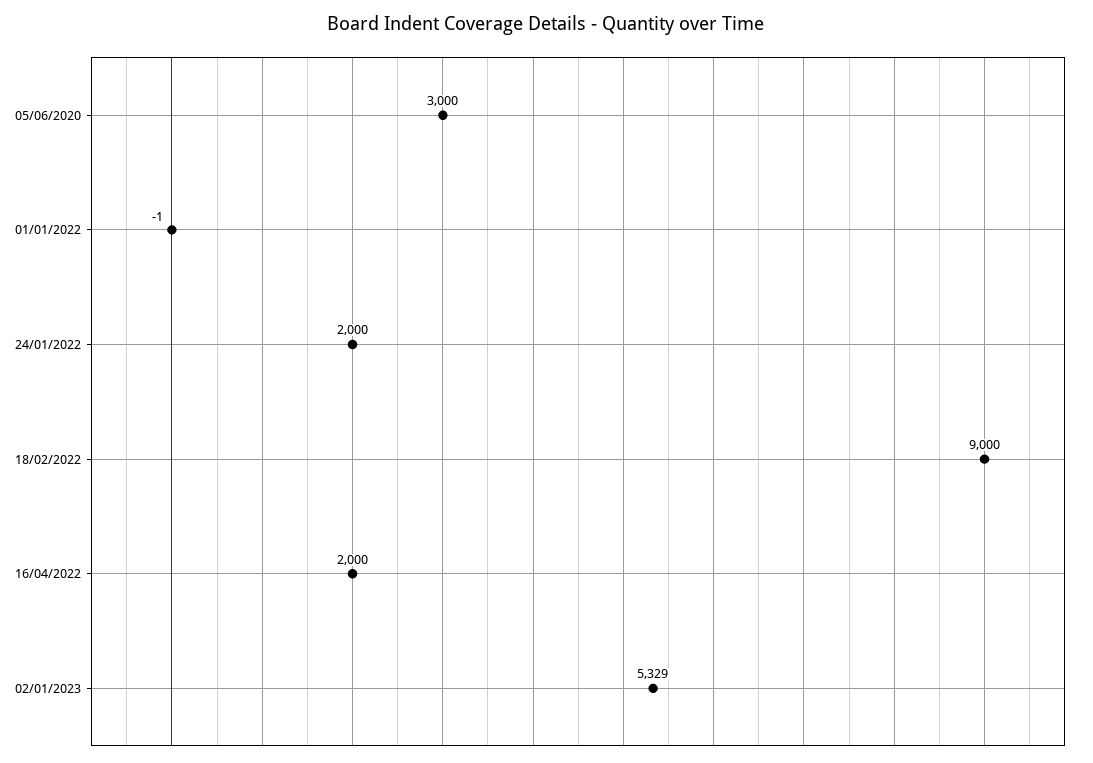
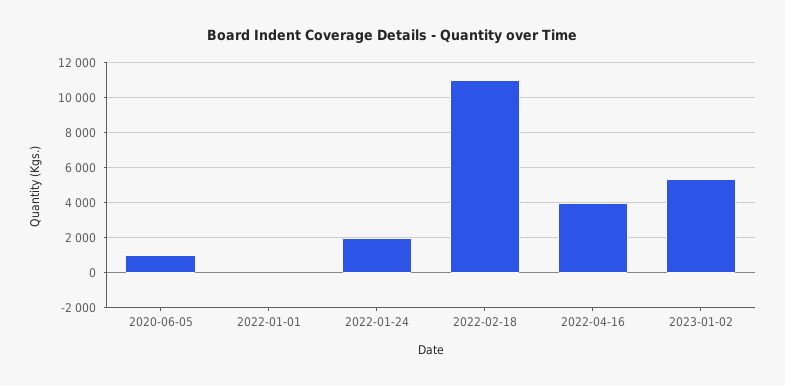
05/06/2020: 3000 -> 1000
18/02/2022: 9000 -> 11000
16/04/2022: 2000 -> 4000

